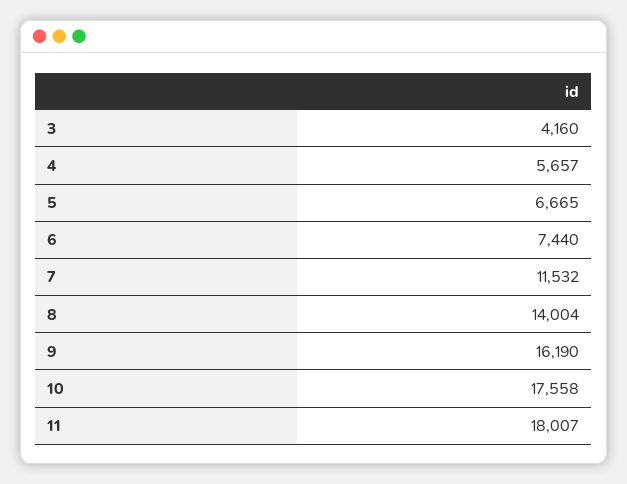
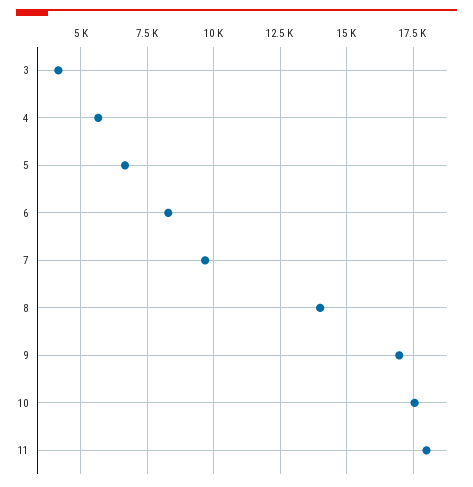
6: 7440 -> 8250
7: 11532 -> 9750
9: 16190 -> 17000

